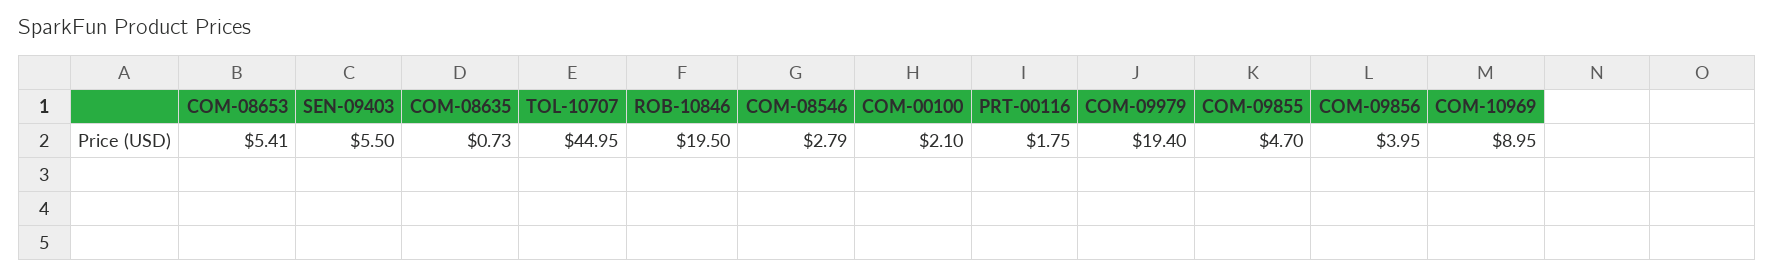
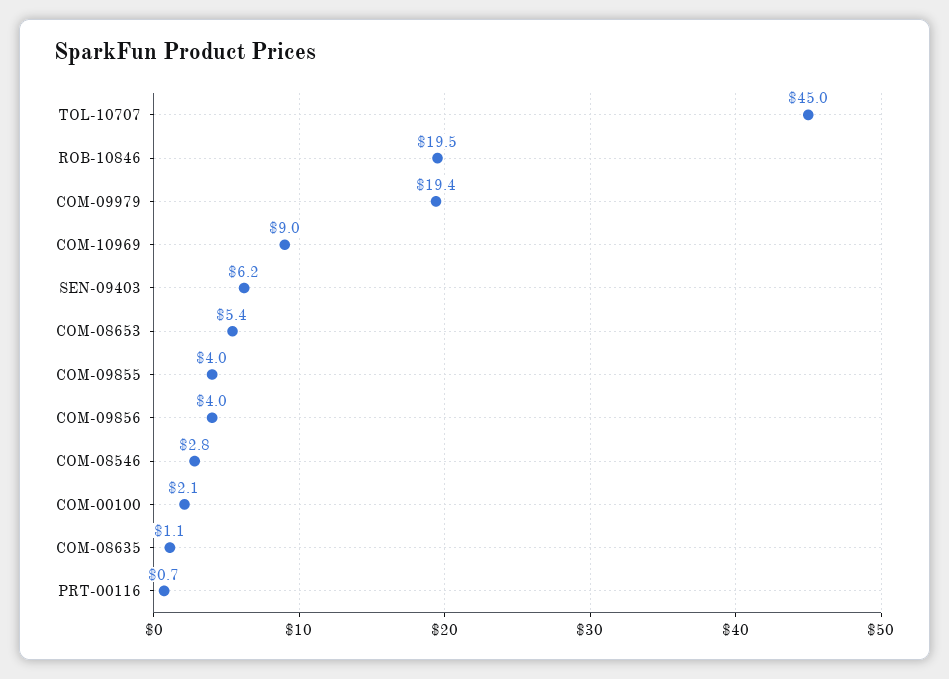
SEN-09403: 5.5 -> 6.2
COM-08635: 0.73 -> 1.1
PRT-00116: 1.75 -> 0.7
COM-09855: 4.7 -> 4

